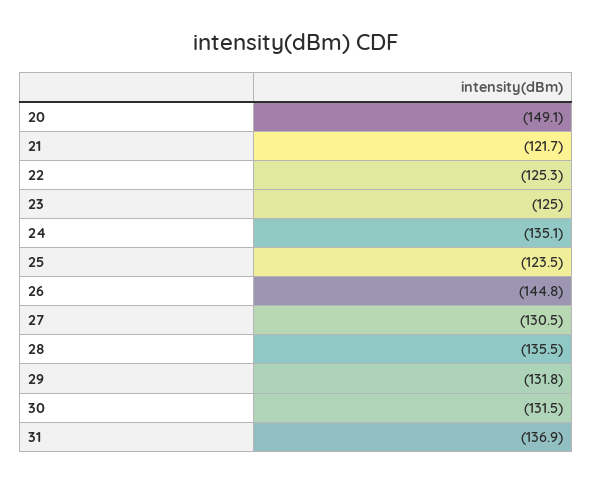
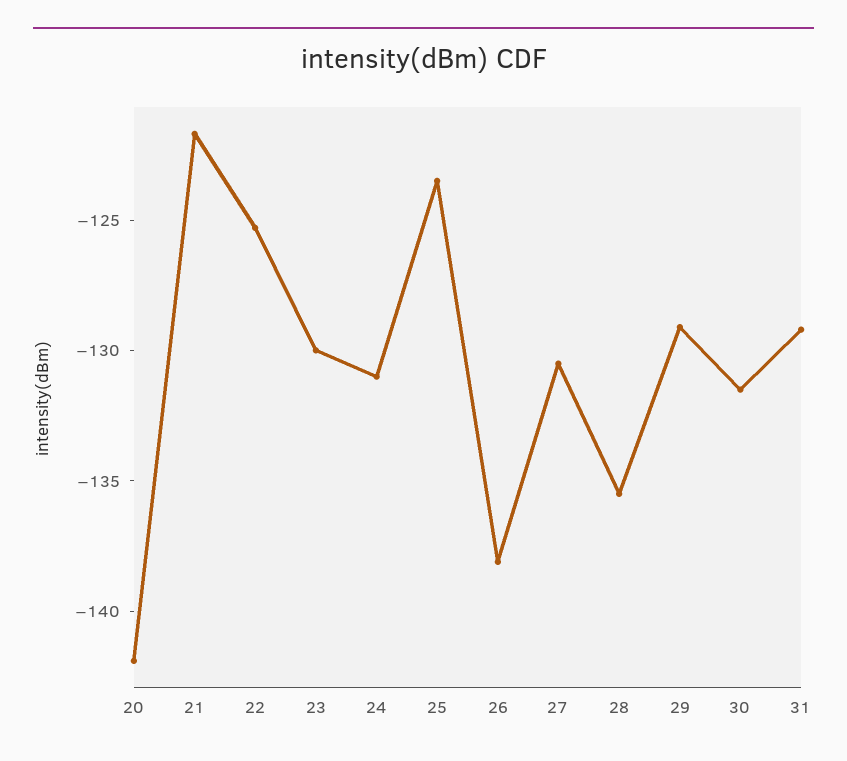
20: -149.1 -> -142
23: -125 -> -130
24: -135.1 -> -131
26: -144.8 -> -138
29: -131.8 -> -129
31: -136.9 -> -129

